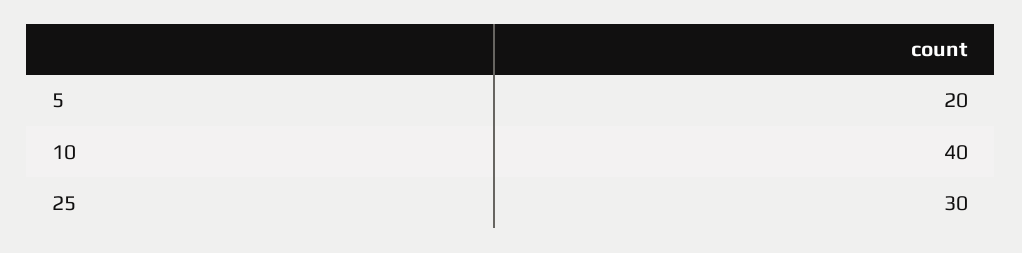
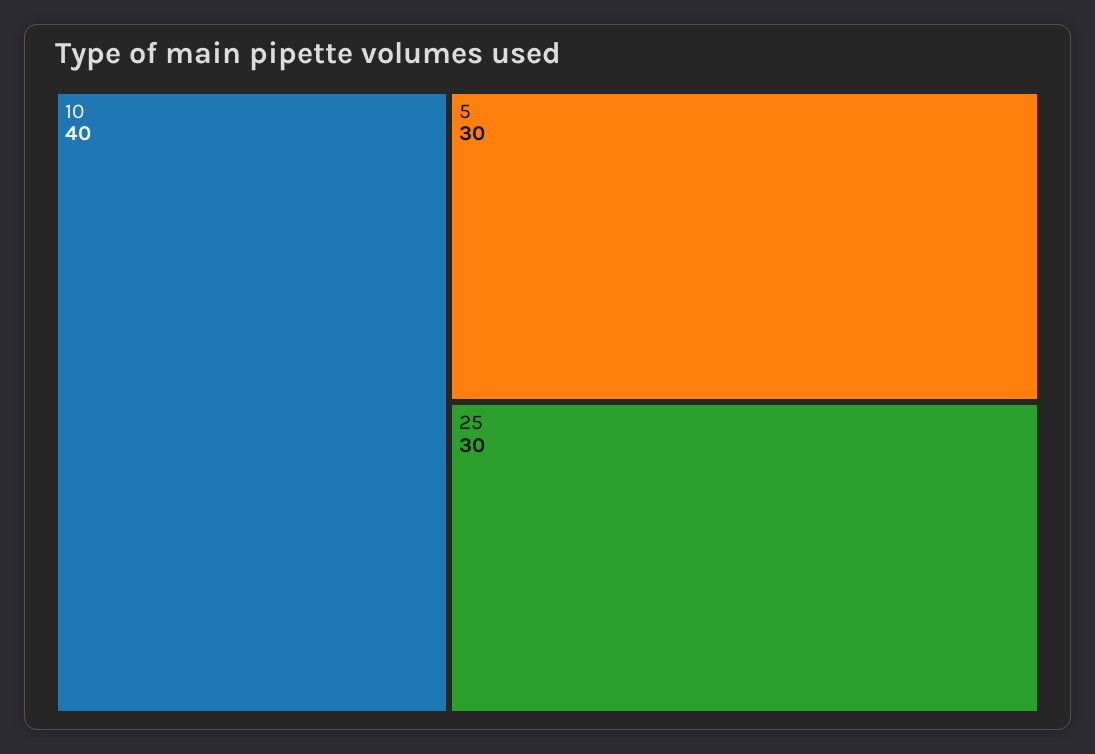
5: 20 -> 30

